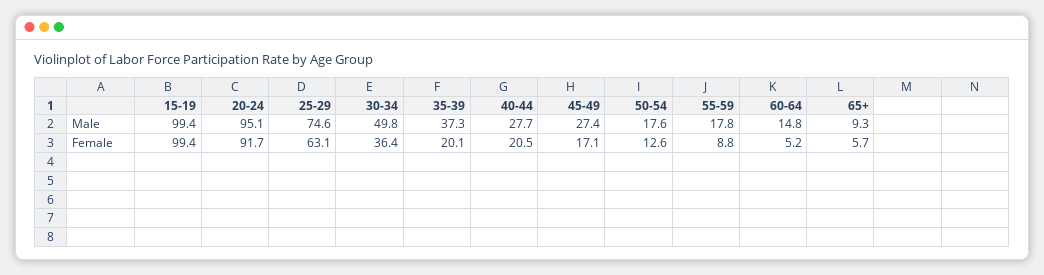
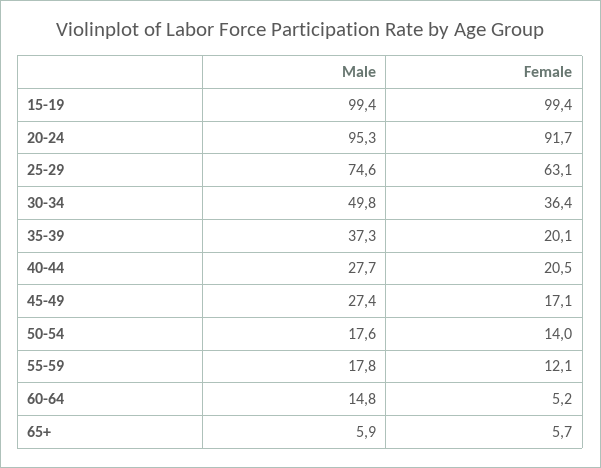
20-24, Male: 95.1 -> 95.3
65+, Male: 9.3 -> 5.9
50-54, Female: 12.6 -> 14
55-59, Female: 8.8 -> 12.1

